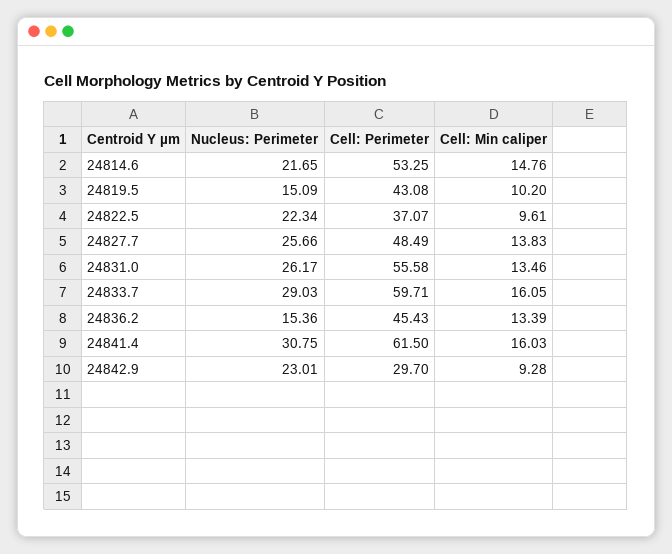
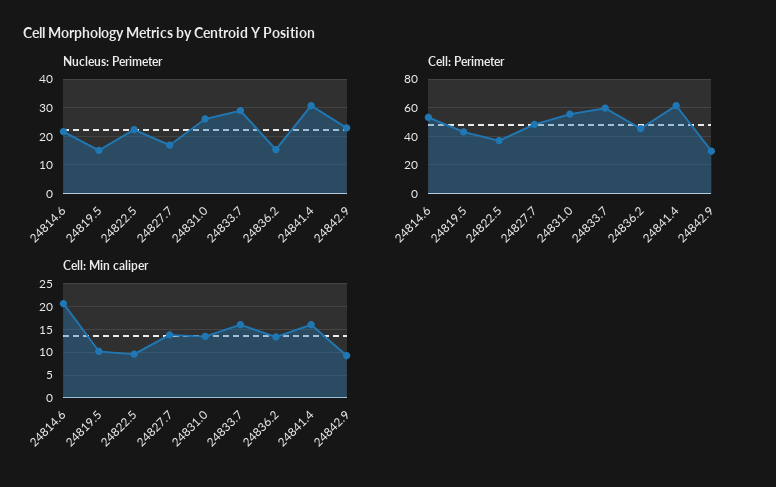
Cell: Min caliper, 24814.6: 14.76 -> 20
Nucleus: Perimeter, 24827.7: 25.66 -> 17.5

